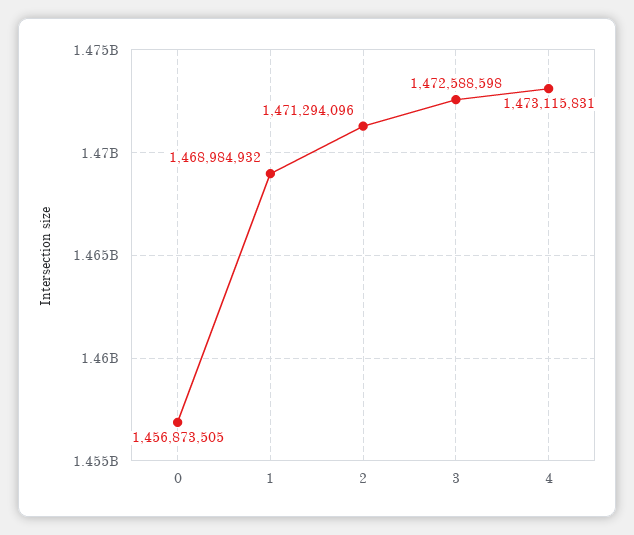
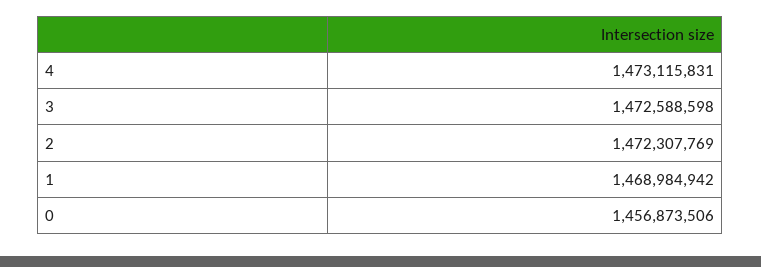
0: 1456873505 -> 1456873506
1: 1468984932 -> 1468984942
2: 1471294096 -> 1472307769

